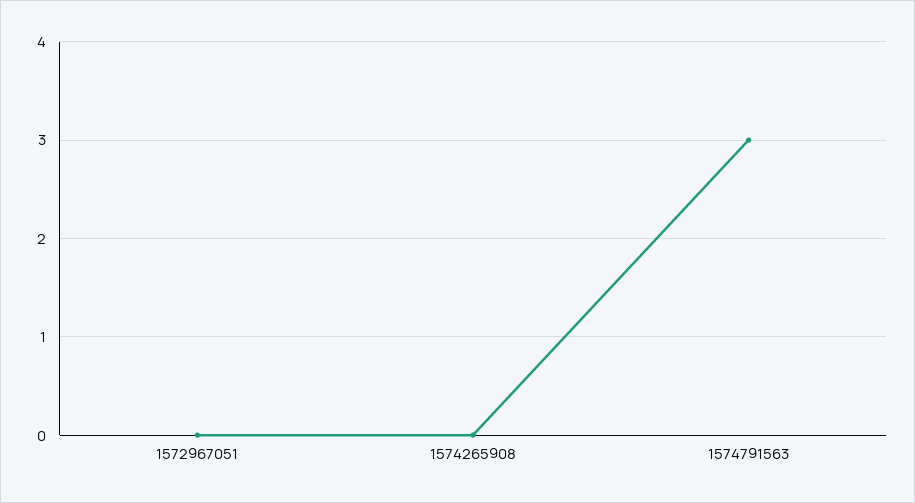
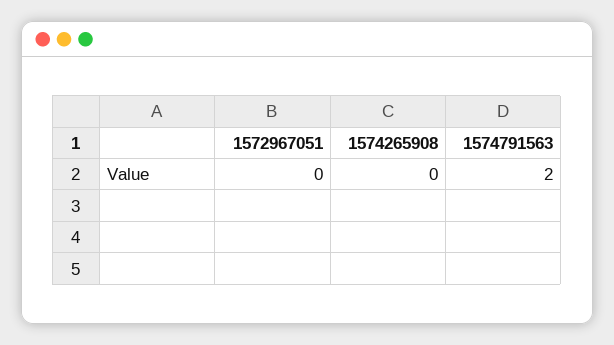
1574791563: 3 -> 2

